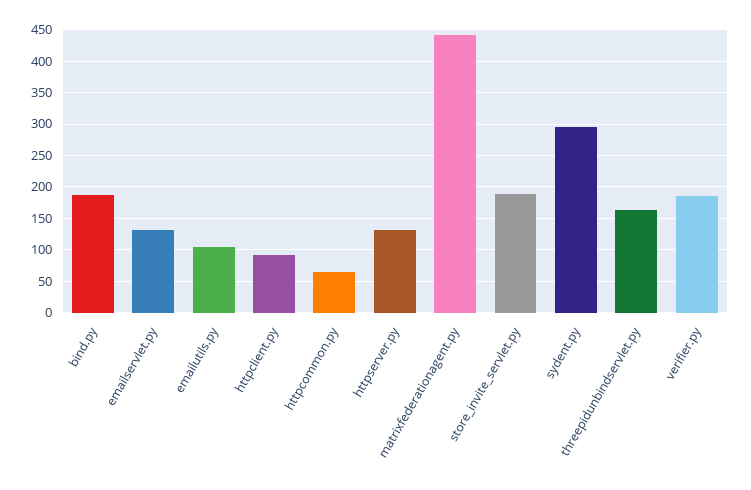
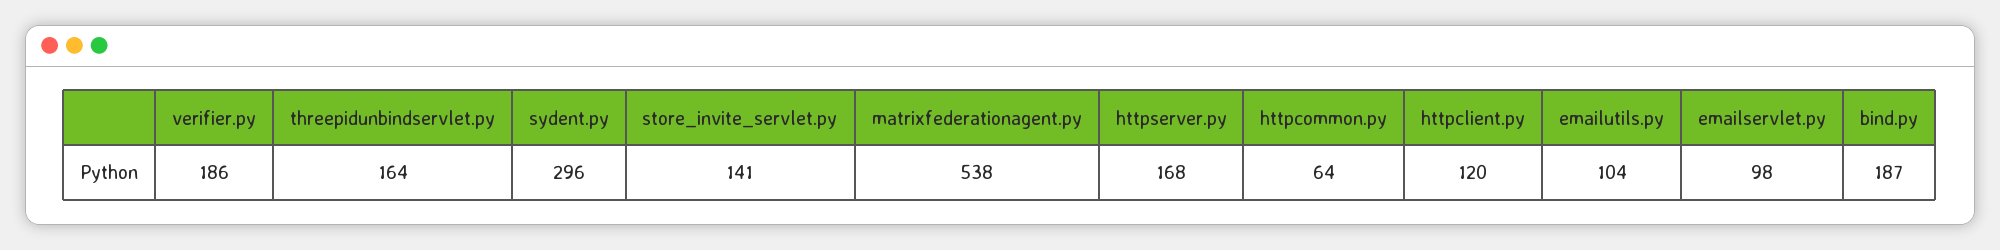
emailservlet.py: 130 -> 98
httpclient.py: 90 -> 120
httpserver.py: 130 -> 168
matrixfederationagent.py: 440 -> 538
store_invite_servlet.py: 190 -> 141

